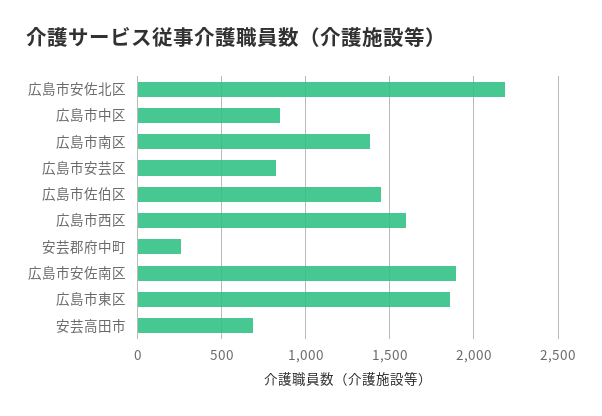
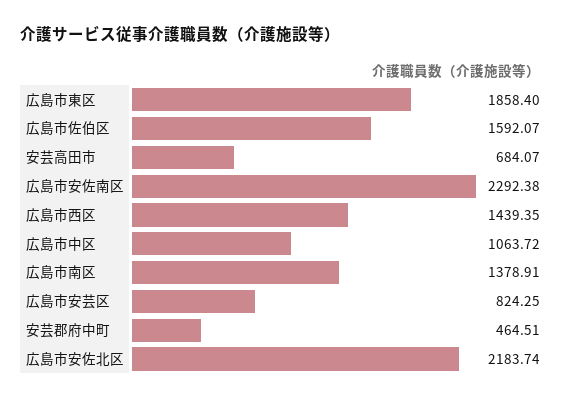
広島市中区: 850 -> 1063.72
広島市佐伯区: 1450 -> 1592.07
広島市西区: 1600 -> 1439.35
安芸郡府中町: 250 -> 464.51
広島市安佐南区: 1900 -> 2292.38

